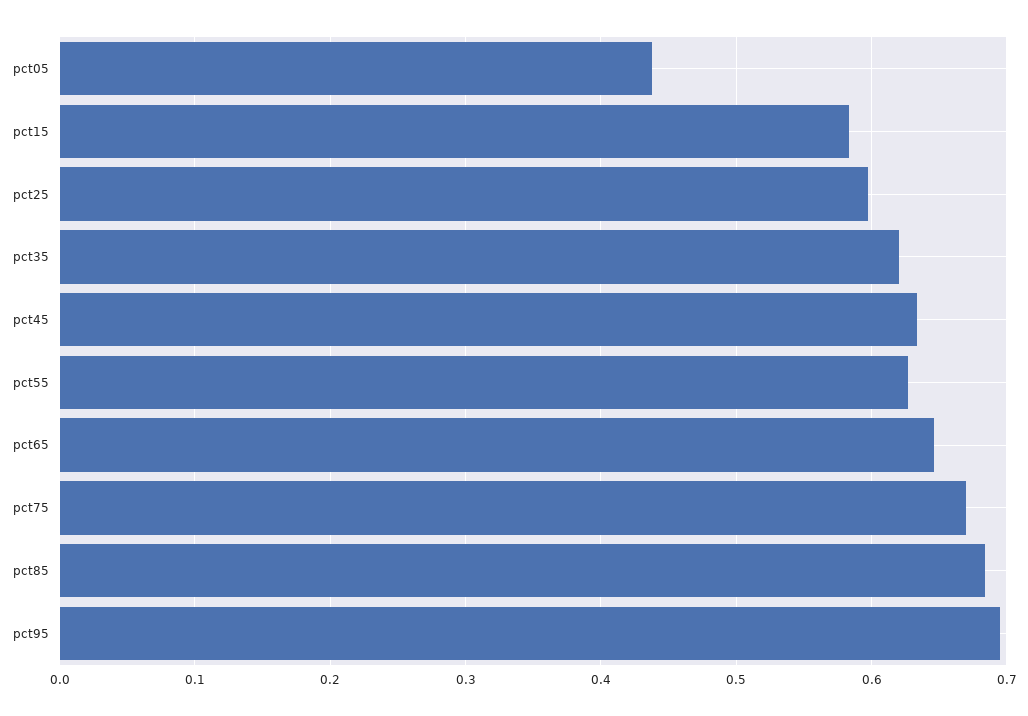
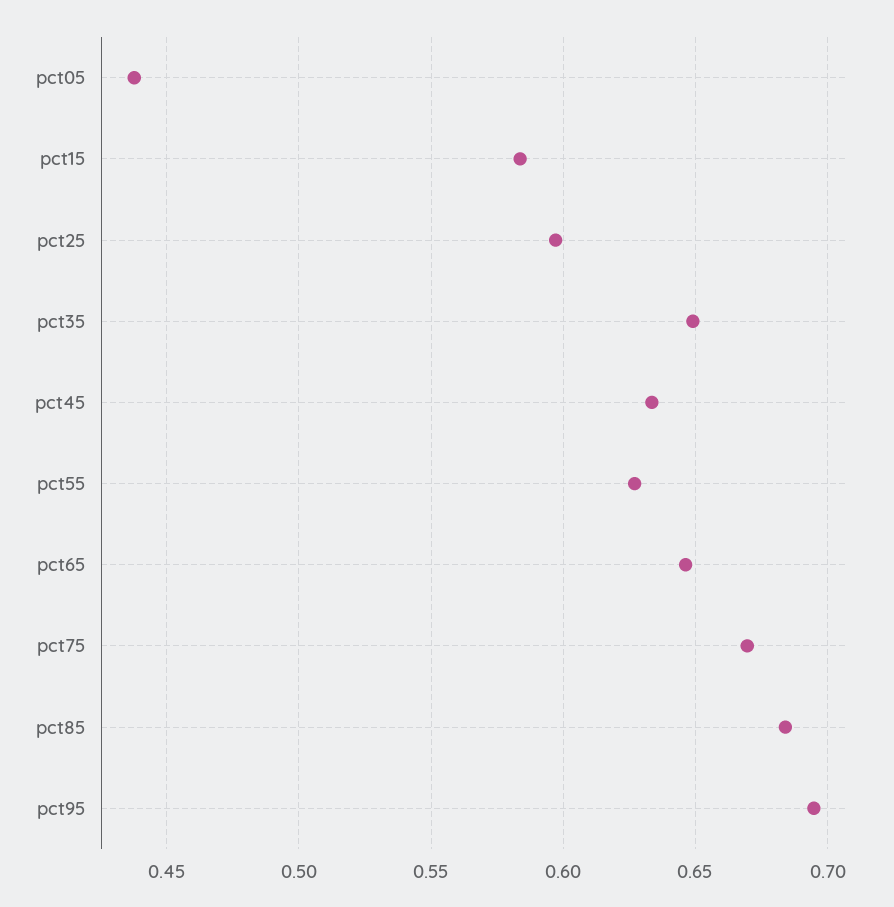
pct35: 0.62 -> 0.65

